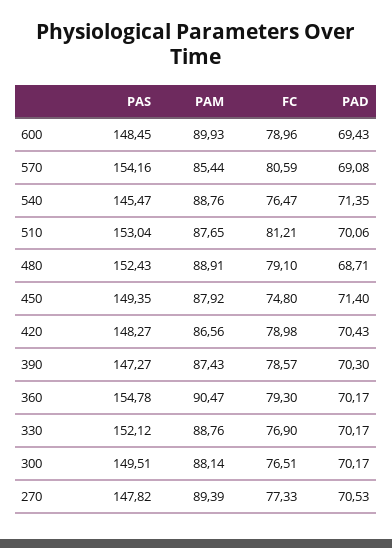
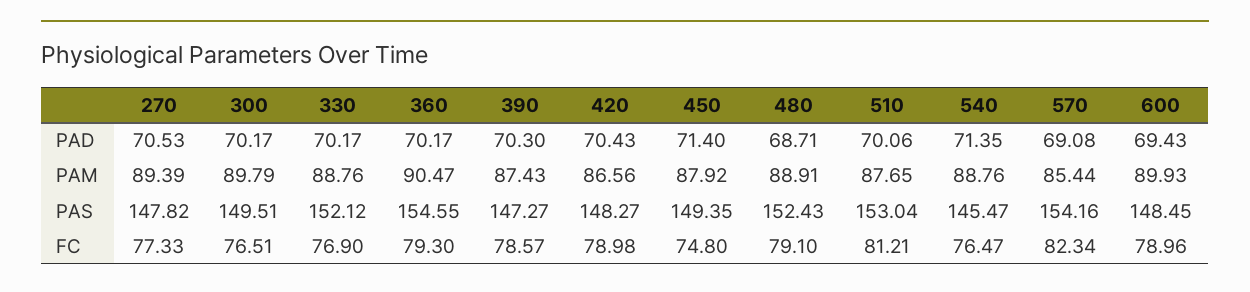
FC, 570: 80.59 -> 82.34
PAS, 360: 154.78 -> 154.55
PAM, 300: 88.14 -> 89.79

